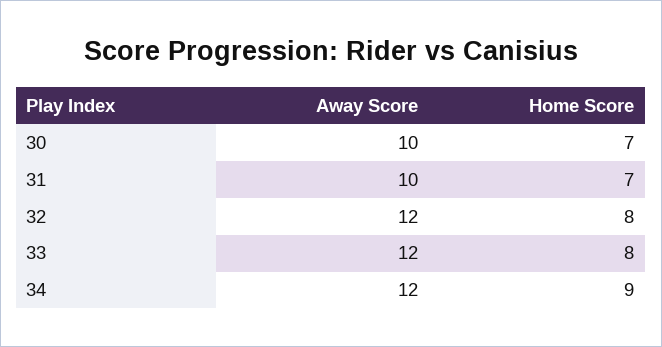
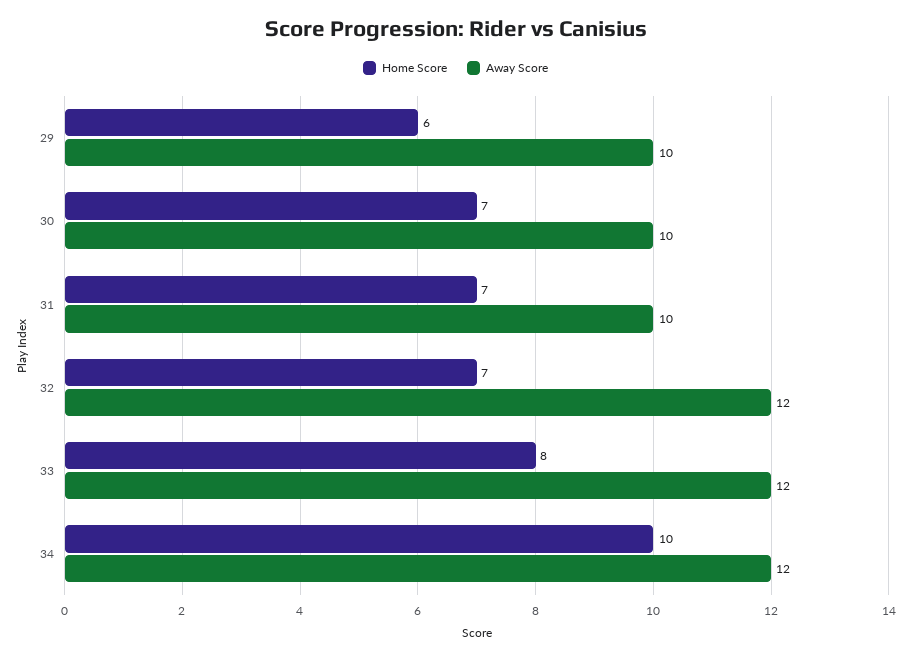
Home Score, 32: 8 -> 7
Home Score, 34: 9 -> 10
Home Score, 29: none -> 6
Away Score, 29: none -> 10

